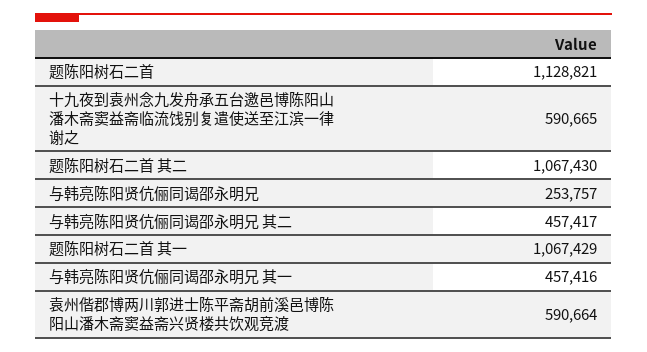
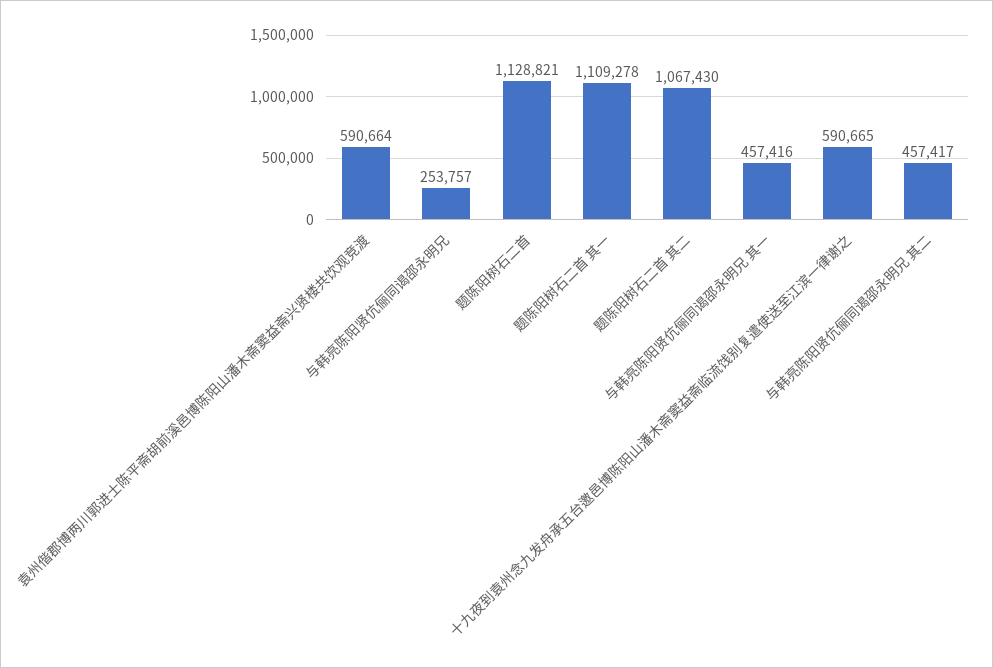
题陈阳树石二首 其一: 1067429 -> 1109278

